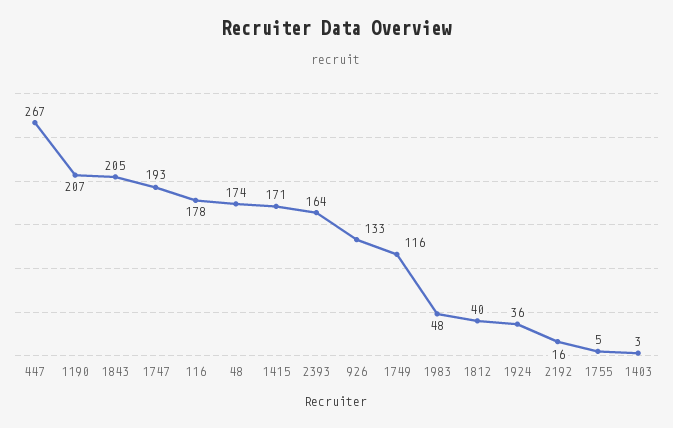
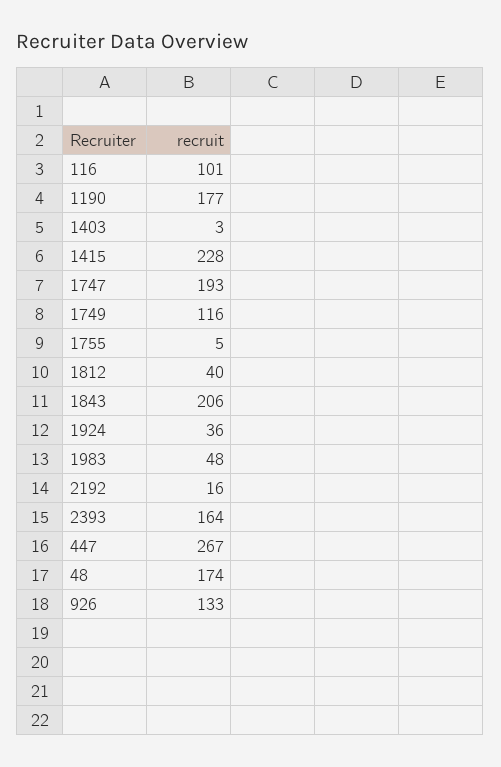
1190: 207 -> 177
1843: 205 -> 206
116: 178 -> 101
1415: 171 -> 228

